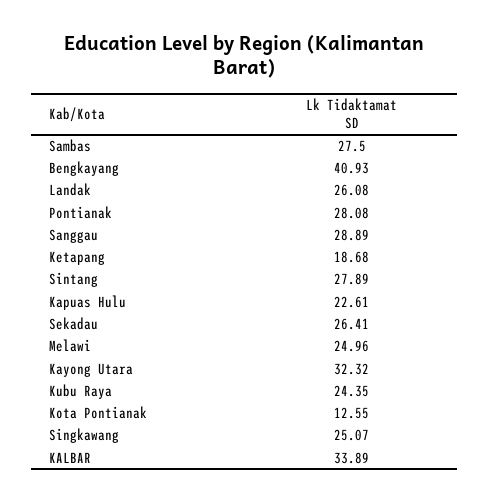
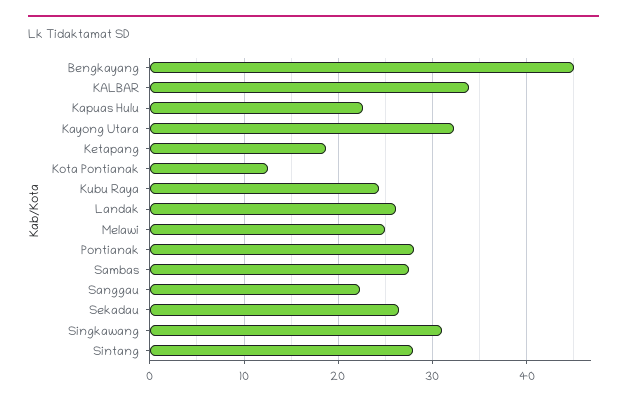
Bengkayang: 40.93 -> 45
Sanggau: 28.89 -> 22
Singkawang: 25.07 -> 31

